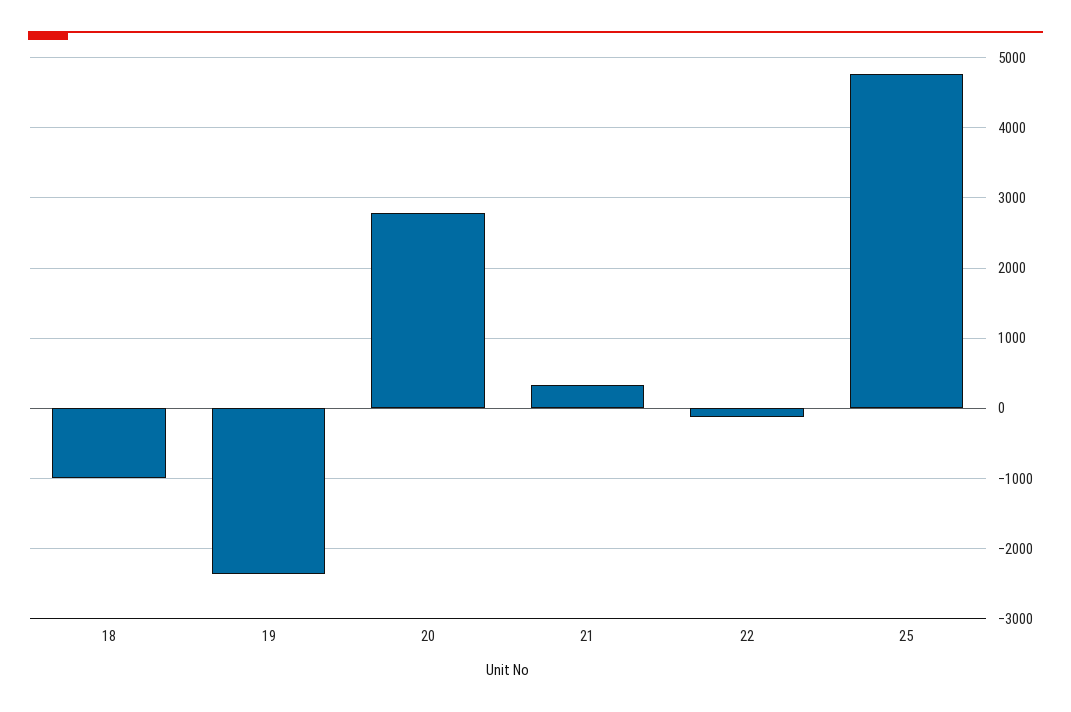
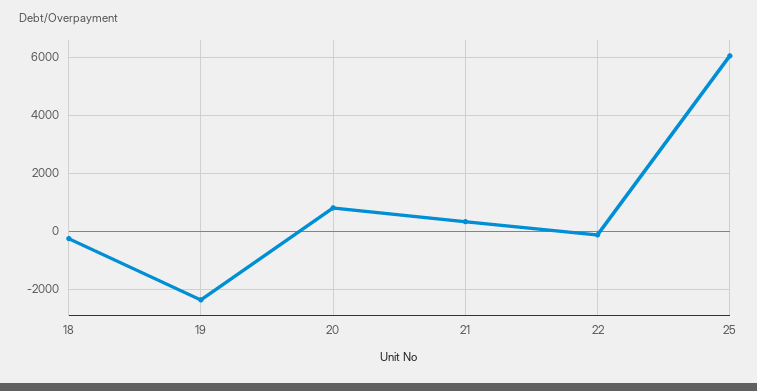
18: -1000 -> -250
20: 2800 -> 750
25: 4800 -> 6000

